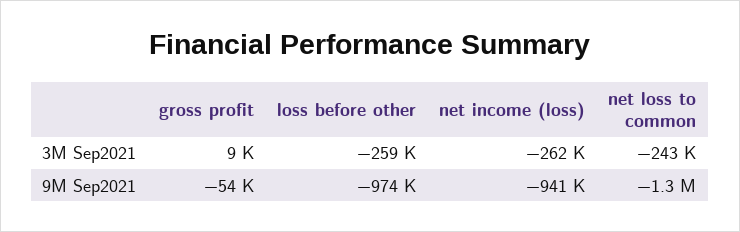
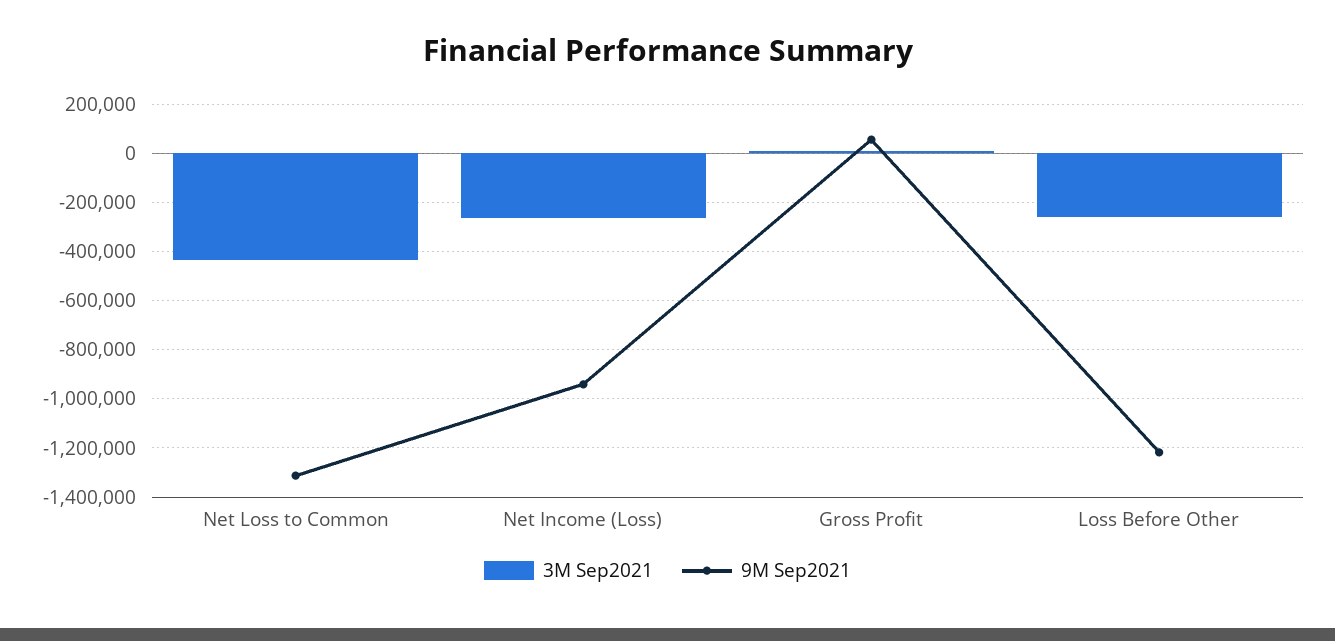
3M Sep2021, net loss to common: -243000 -> -425000
9M Sep2021, gross profit: -54000 -> 50000
9M Sep2021, loss before other: -974000 -> -1225000

